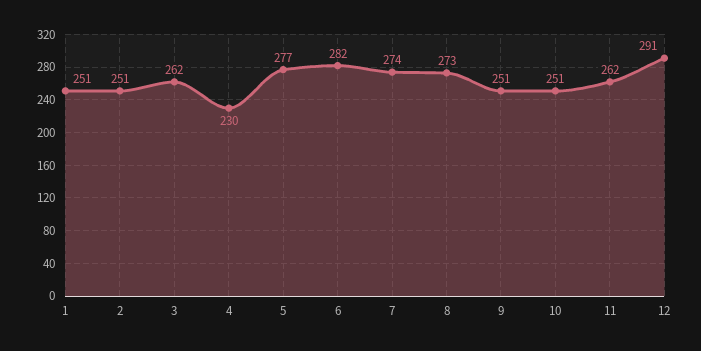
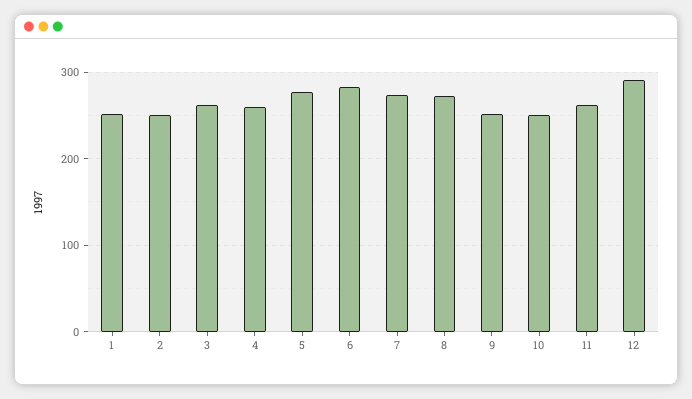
4: 230 -> 260

